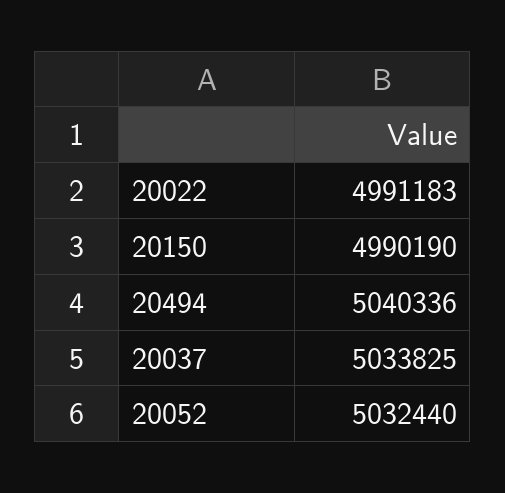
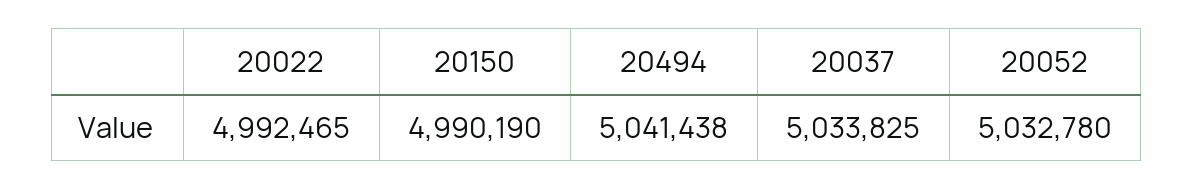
20022: 4991183 -> 4992465
20494: 5040336 -> 5041438
20052: 5032440 -> 5032780

